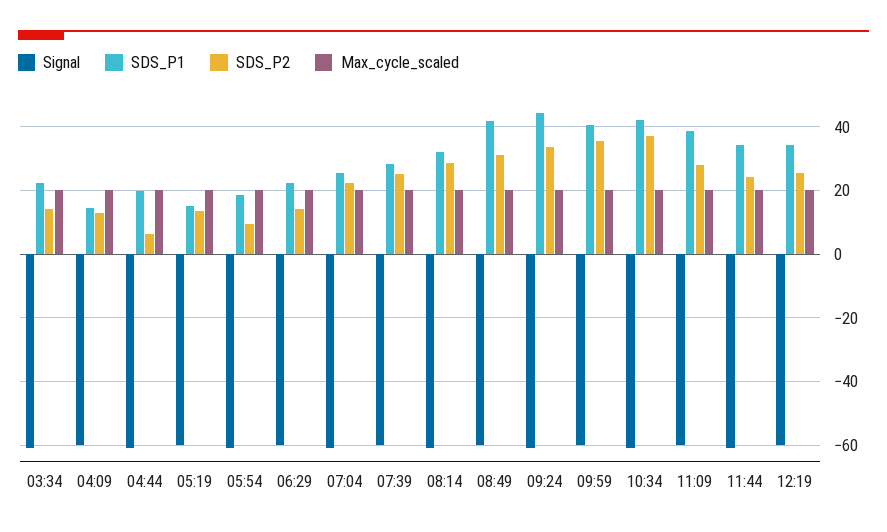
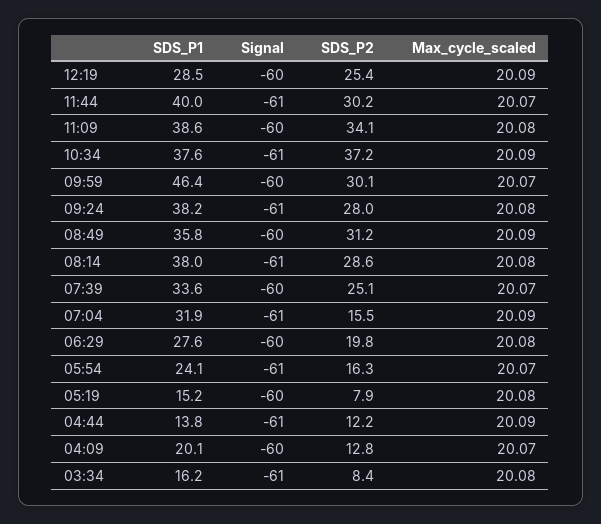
SDS_P1, 03:34: 22 -> 16.2
SDS_P2, 03:34: 14 -> 8.4
SDS_P1, 04:09: 14 -> 20.1
SDS_P1, 04:44: 20 -> 13.8
SDS_P2, 04:44: 6 -> 12.2
SDS_P2, 05:19: 14 -> 7.9
SDS_P1, 05:54: 18 -> 24.1
SDS_P2, 05:54: 10 -> 16.3
SDS_P1, 06:29: 22 -> 27.6
SDS_P2, 06:29: 14 -> 19.8
SDS_P1, 07:04: 26 -> 31.9
SDS_P2, 07:04: 22 -> 15.5
SDS_P1, 07:39: 28 -> 33.6
SDS_P1, 08:14: 32 -> 38
SDS_P1, 08:49: 42 -> 35.8
SDS_P1, 09:24: 44 -> 38.2
SDS_P2, 09:24: 34 -> 28
SDS_P1, 09:59: 40 -> 46.4
SDS_P2, 09:59: 36 -> 30.1
SDS_P1, 10:34: 42 -> 37.6
SDS_P2, 11:09: 28 -> 34.1
SDS_P1, 11:44: 34 -> 40
SDS_P2, 11:44: 24 -> 30.2
SDS_P1, 12:19: 34 -> 28.5

